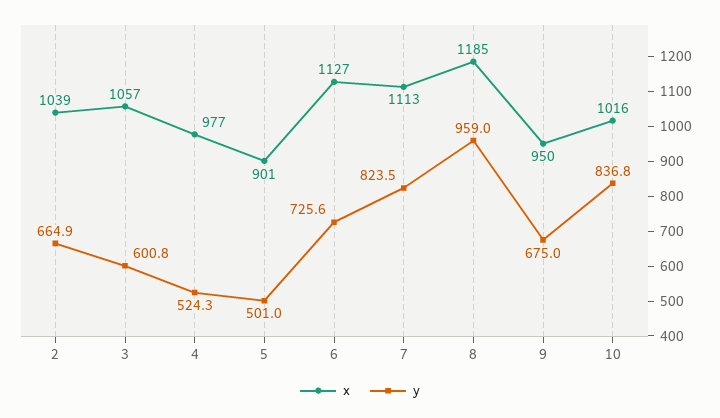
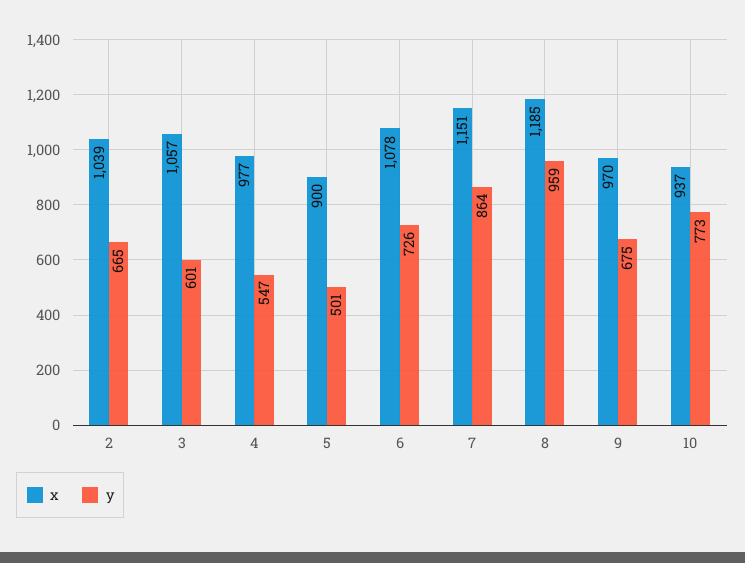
y, 4: 524.3 -> 547
x, 5: 901 -> 900
x, 6: 1127 -> 1078
x, 7: 1113 -> 1151
y, 7: 823.5 -> 864
x, 9: 950 -> 970
x, 10: 1016 -> 937
y, 10: 836.8 -> 773

